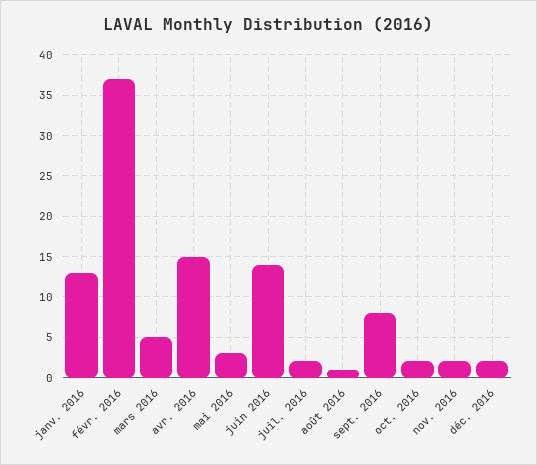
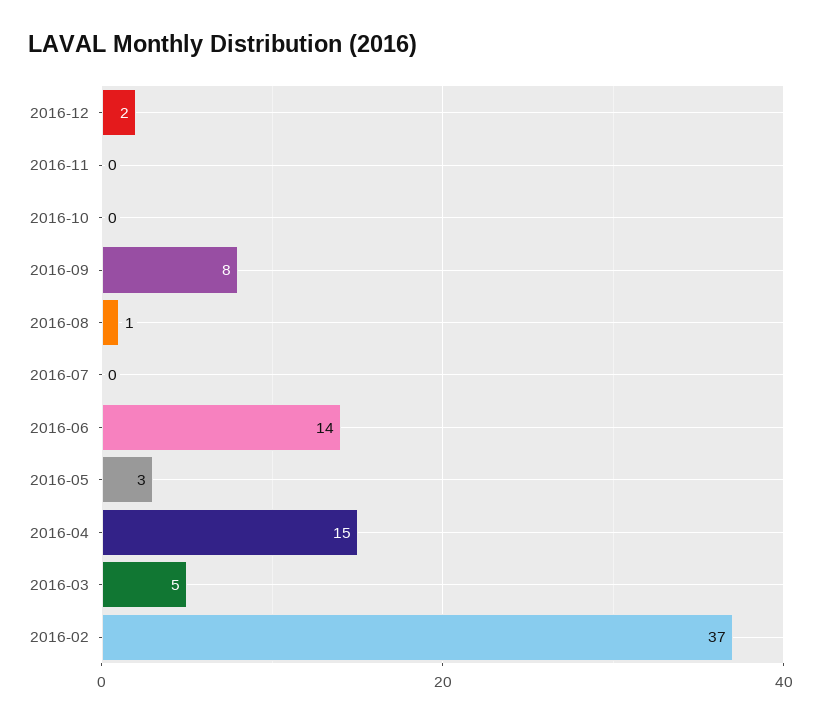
janv. 2016: 13 -> none
juil. 2016: 2 -> 0
oct. 2016: 2 -> 0
nov. 2016: 2 -> 0

